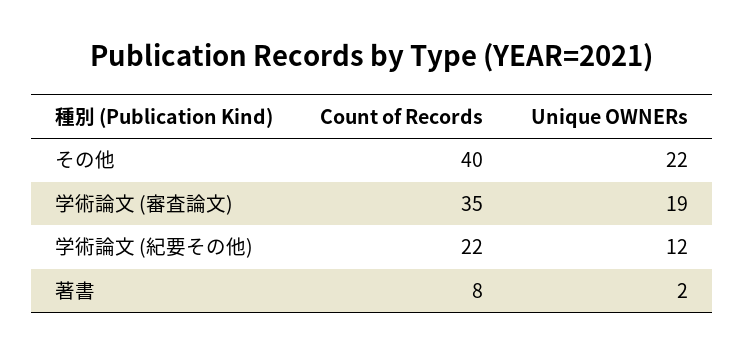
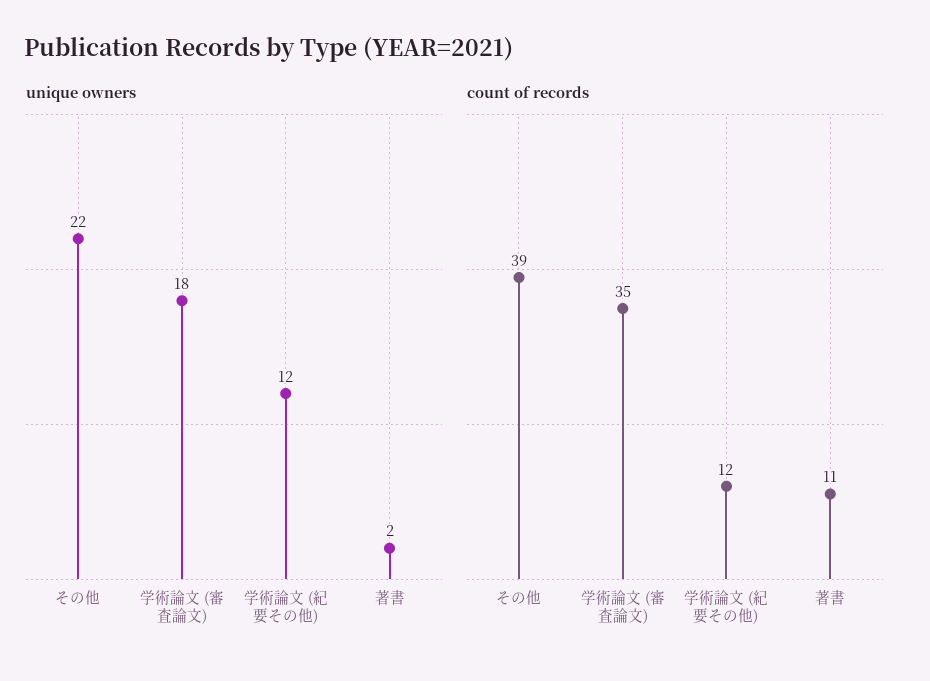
Count of Records, その他: 40 -> 39
Unique OWNERs, 学術論文 (審査論文): 19 -> 18
Count of Records, 学術論文 (紀要その他): 22 -> 12
Count of Records, 著書: 8 -> 11

